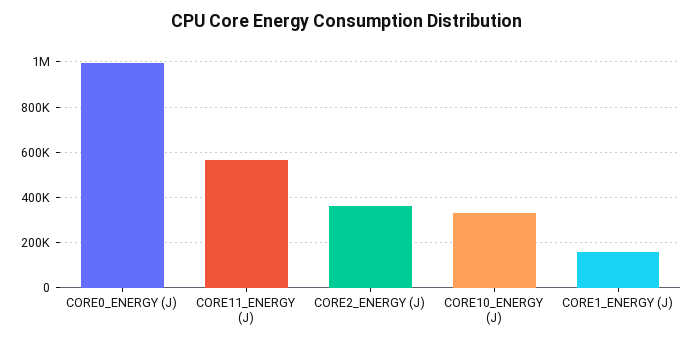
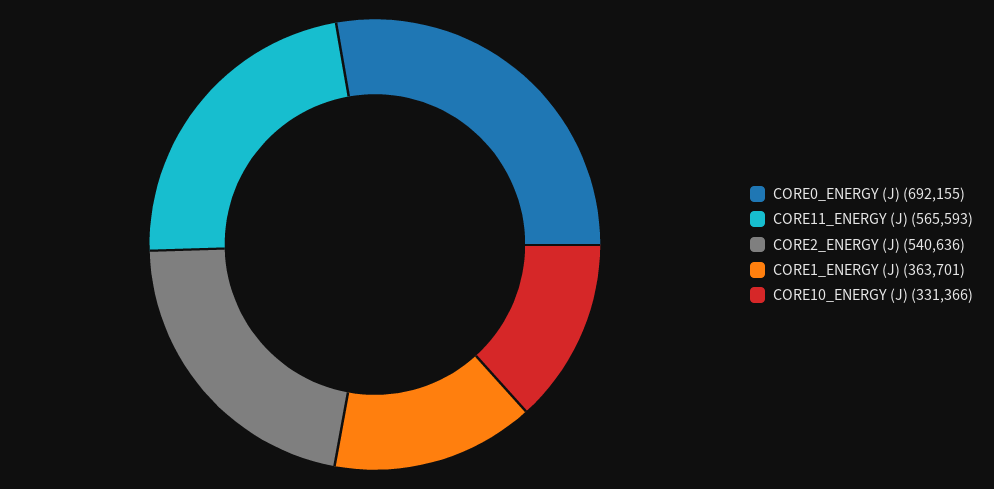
CORE0_ENERGY (J): 1000000 -> 692155
CORE2_ENERGY (J): 350000 -> 540636
CORE1_ENERGY (J): 150000 -> 363701

